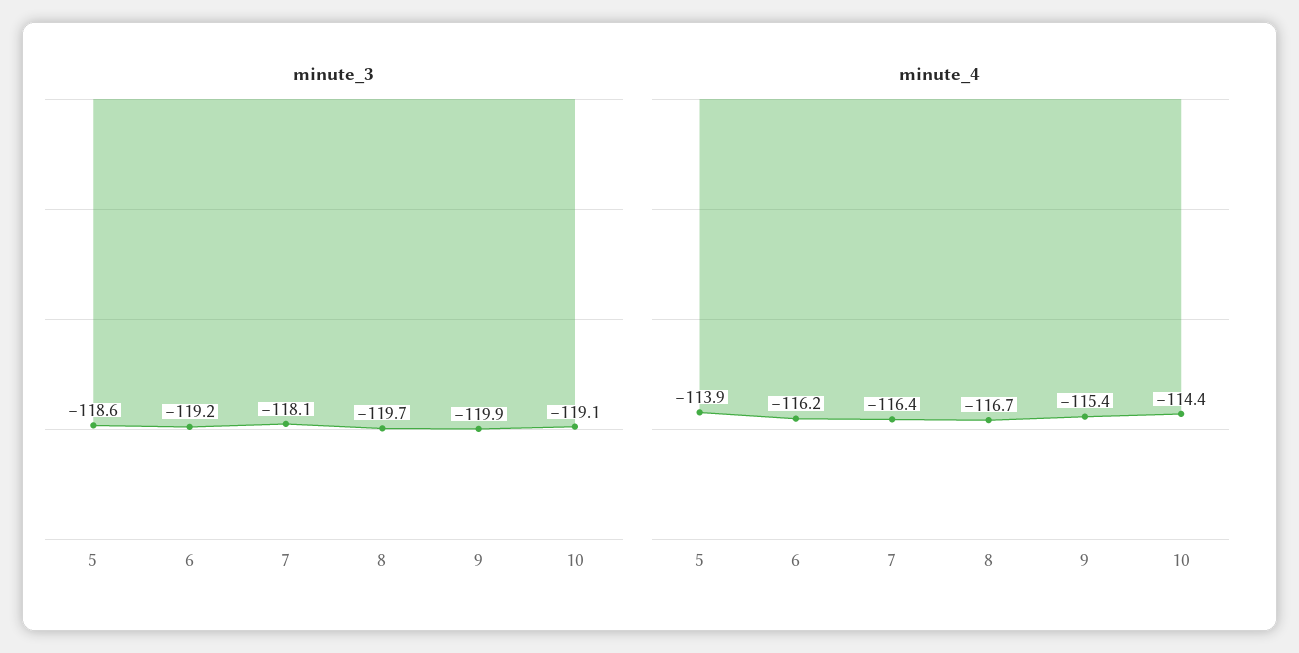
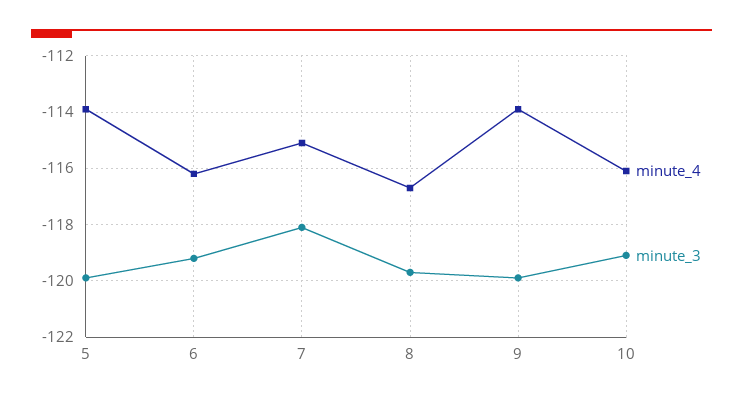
minute_3, 5: -118.6 -> -120
minute_4, 7: -116.4 -> -115
minute_4, 9: -115.4 -> -114
minute_4, 10: -114.4 -> -116

